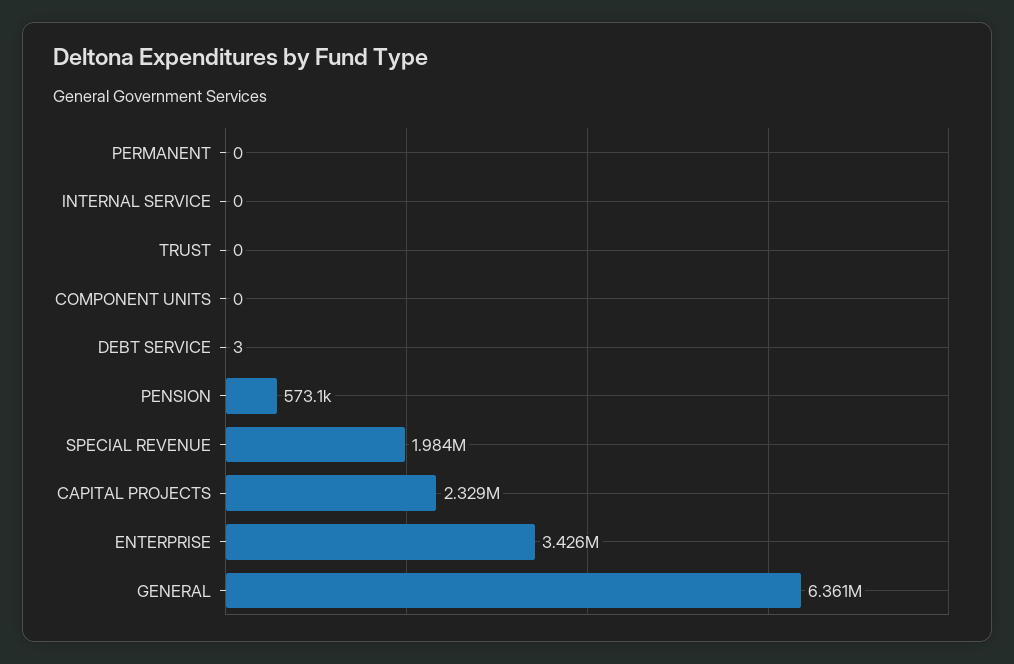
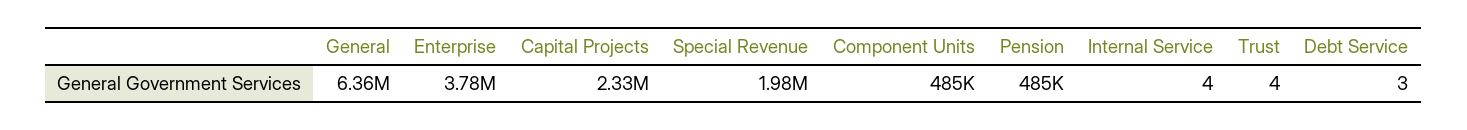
PERMANENT: 0 -> none
INTERNAL SERVICE: 0 -> 4
TRUST: 0 -> 4
COMPONENT UNITS: 0 -> 485000
PENSION: 573100 -> 485000
ENTERPRISE: 3426000 -> 3780000

